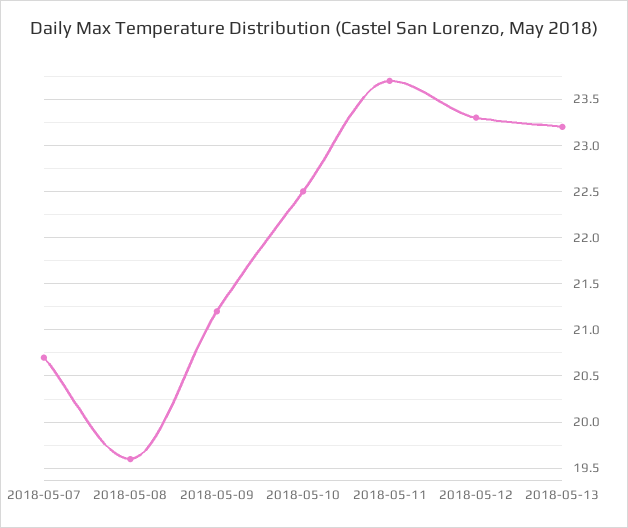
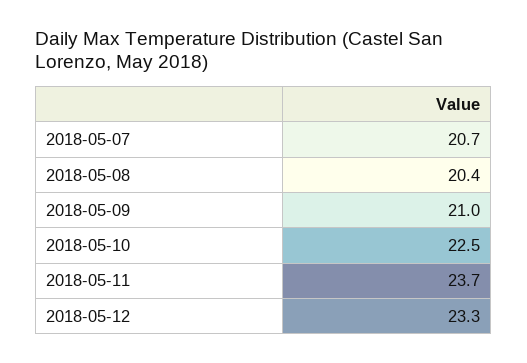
2018-05-08: 19.6 -> 20.4
2018-05-09: 21.2 -> 21
2018-05-13: 23.2 -> none

